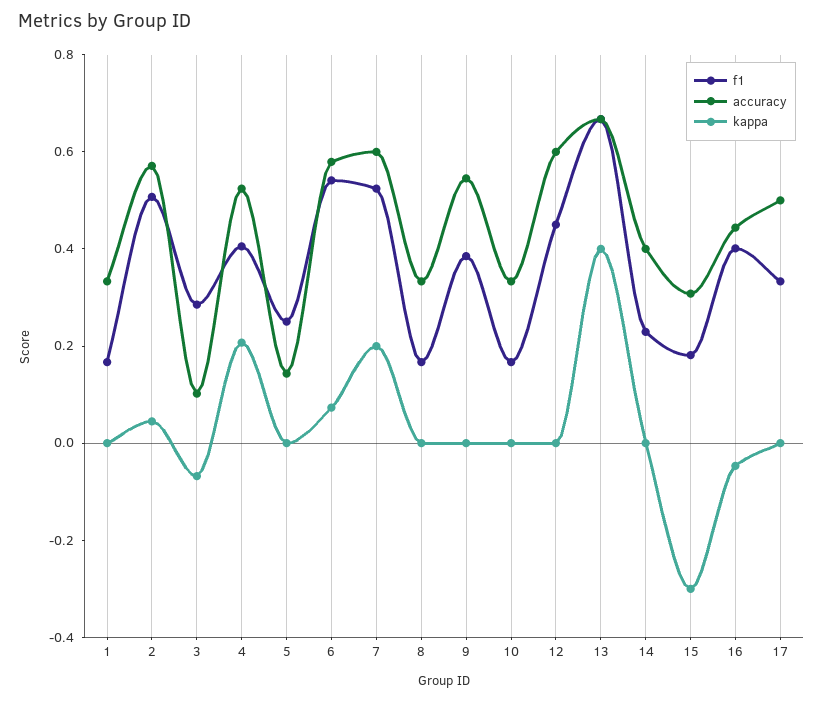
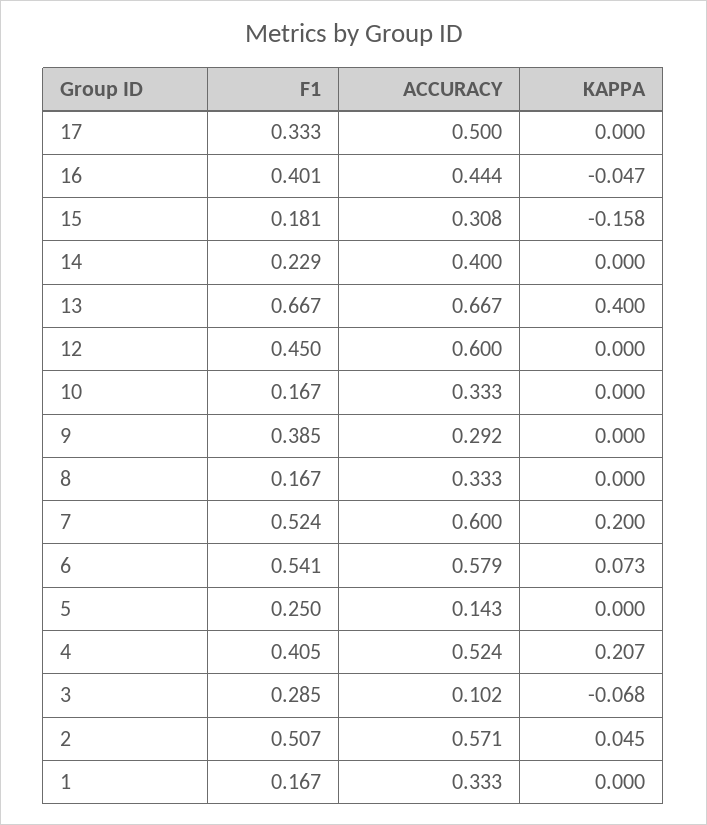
accuracy, 9: 0.55 -> 0.292
kappa, 15: -0.3 -> -0.158

